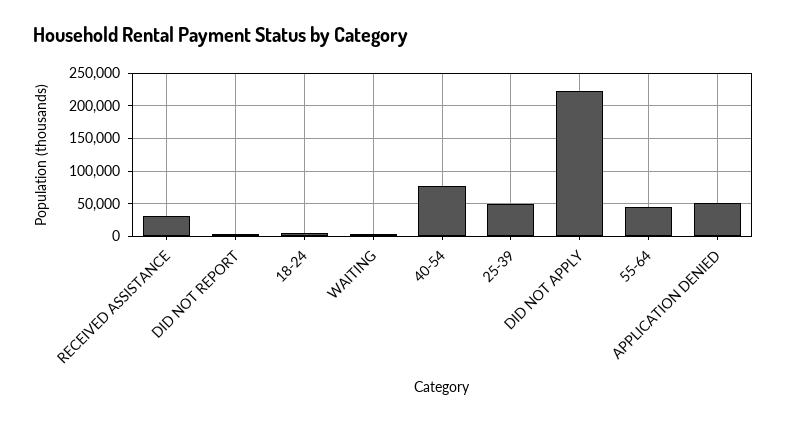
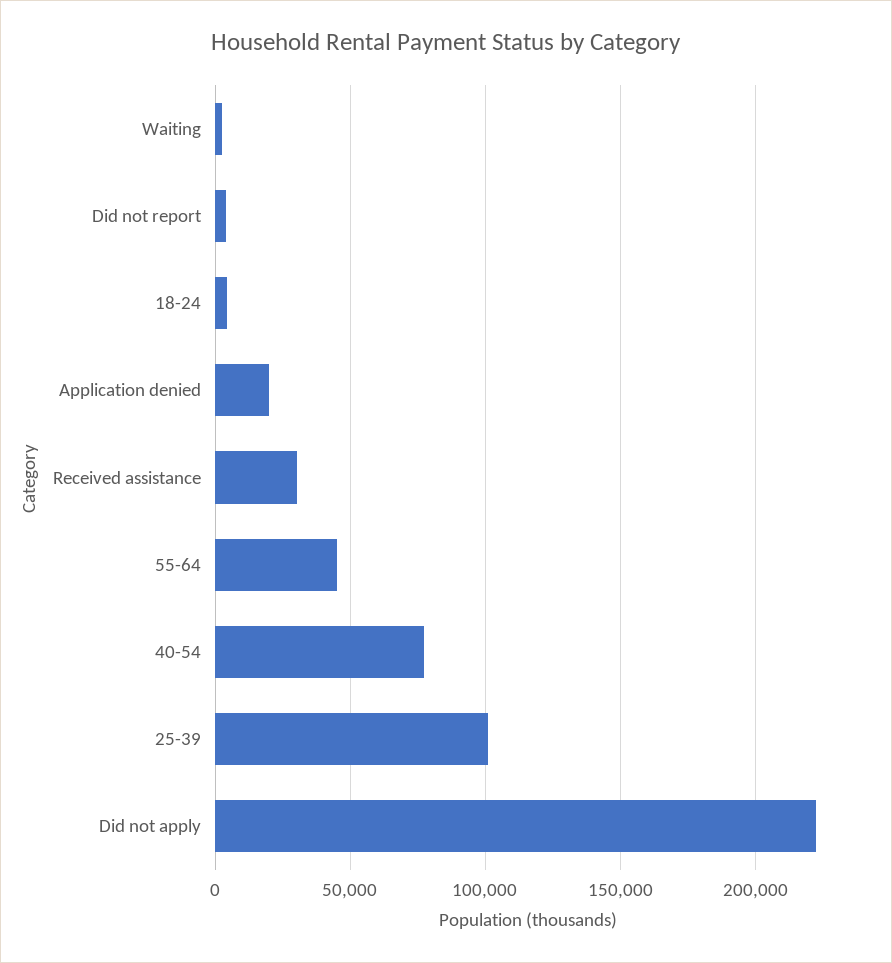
25-39: 50000 -> 100000
APPLICATION DENIED: 50000 -> 20000

